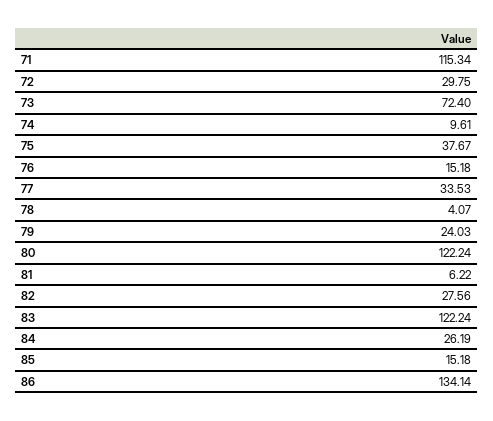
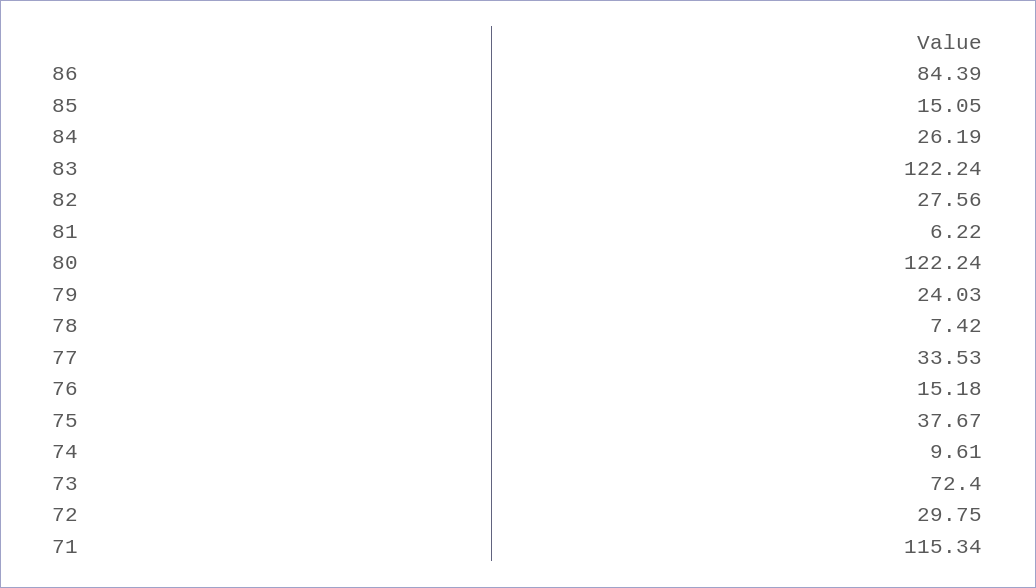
78: 4.07 -> 7.42
85: 15.18 -> 15.05
86: 134.14 -> 84.39

